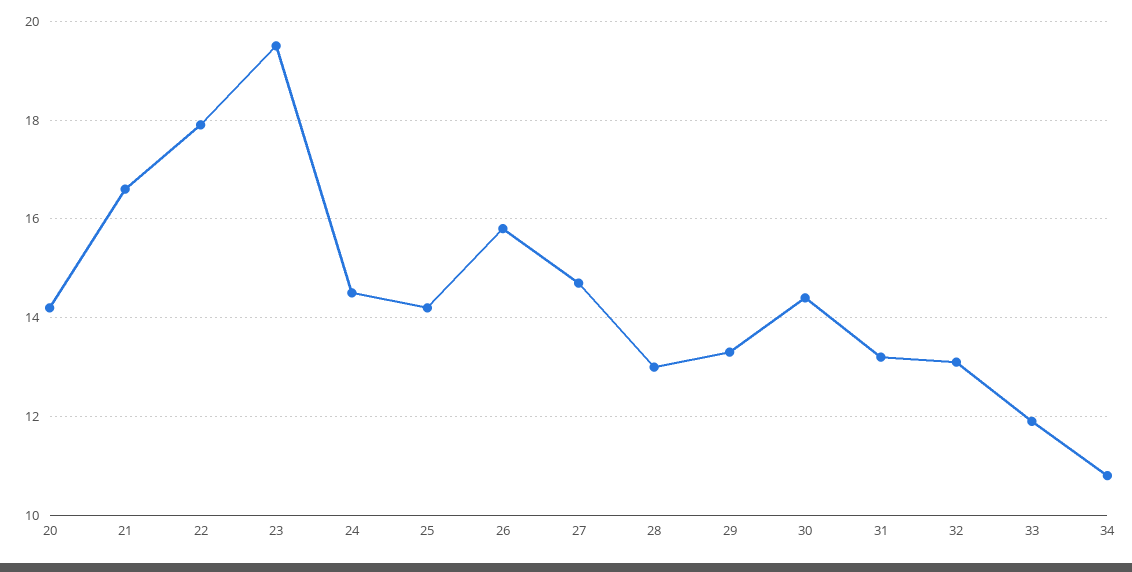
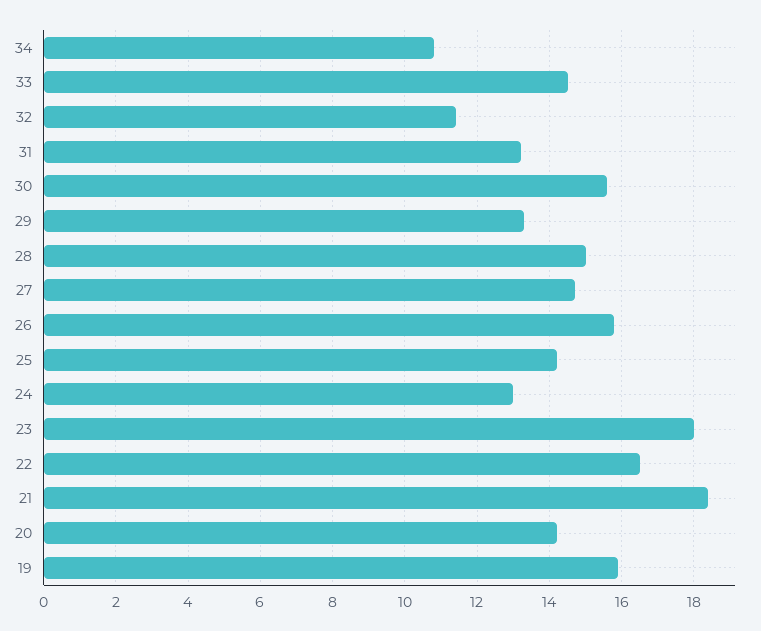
21: 16.5 -> 18.5
22: 18 -> 16.5
23: 19.5 -> 18
24: 14.5 -> 13
28: 13 -> 15
30: 14.5 -> 15.5
32: 13 -> 11.5
33: 12 -> 14.5
19: none -> 16

